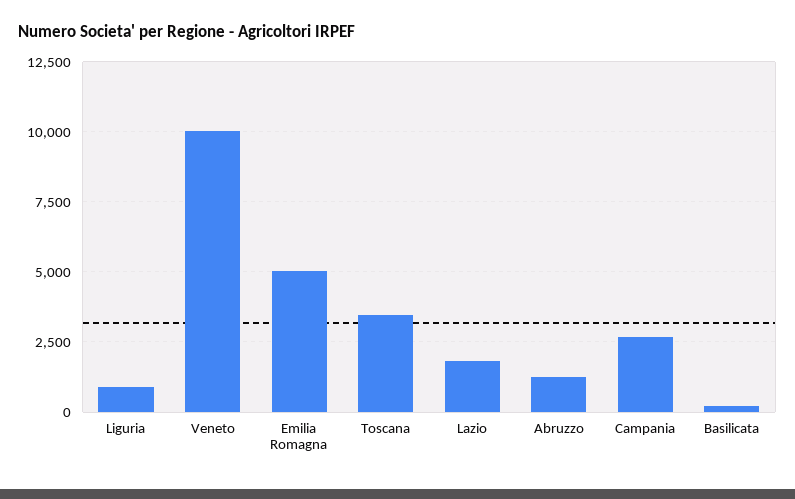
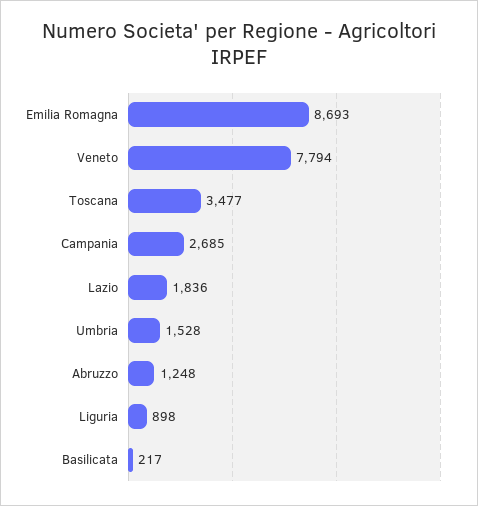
Veneto: 10000 -> 7794
Emilia Romagna: 5000 -> 8693
Umbria: none -> 1528

